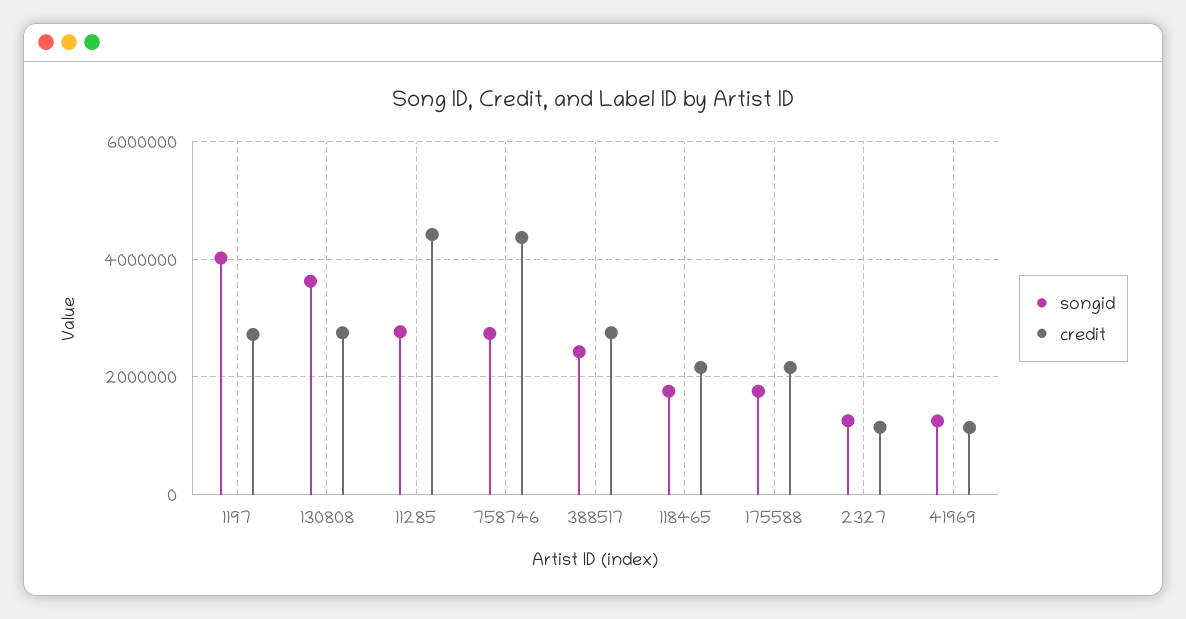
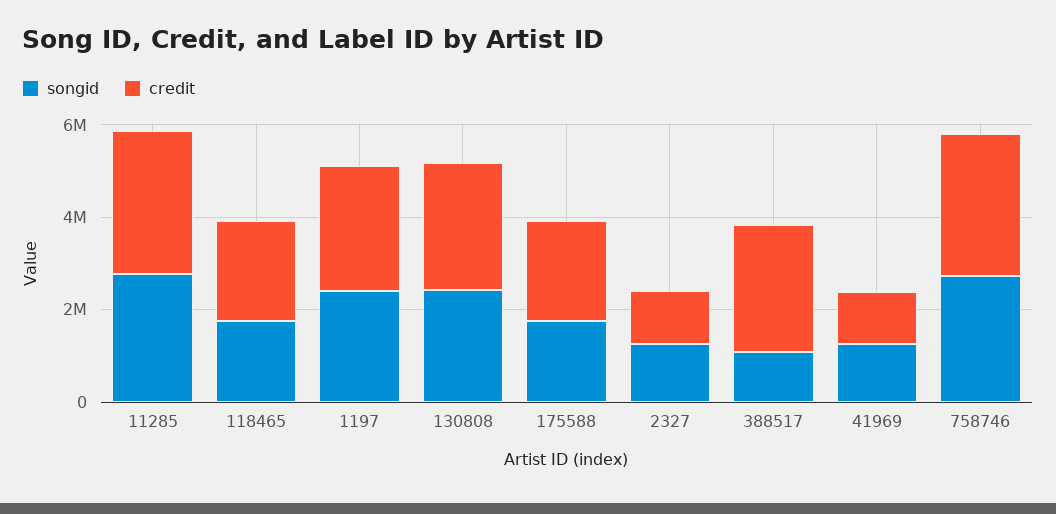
songid, 1197: 4000000 -> 2500000
songid, 130808: 3600000 -> 2500000
credit, 11285: 4400000 -> 3000000
credit, 758746: 4400000 -> 3000000
songid, 388517: 2400000 -> 1000000

